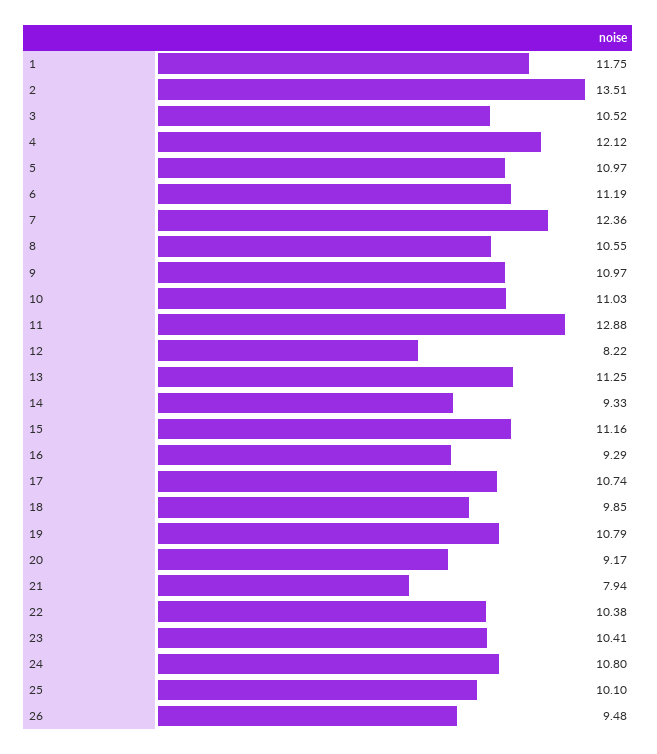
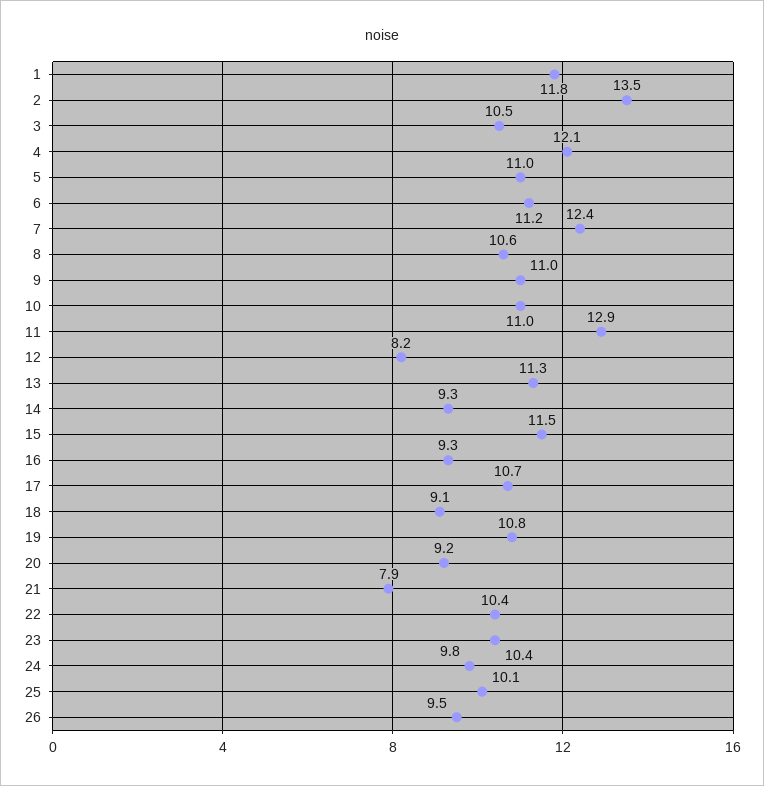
15: 11.16 -> 11.5
18: 9.85 -> 9.1
24: 10.8 -> 9.8

